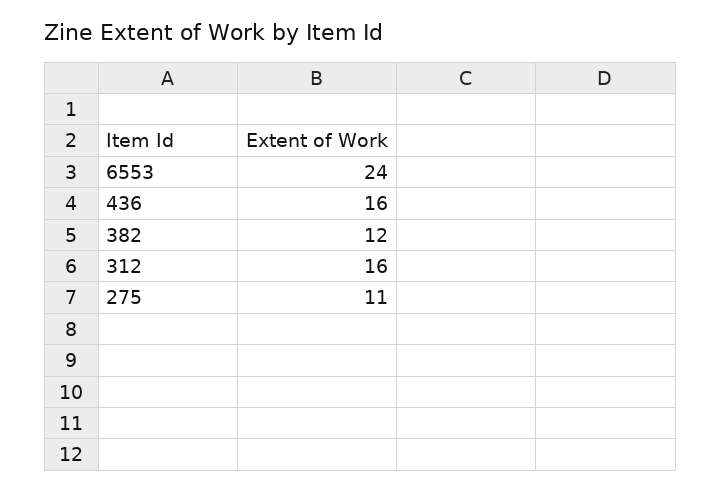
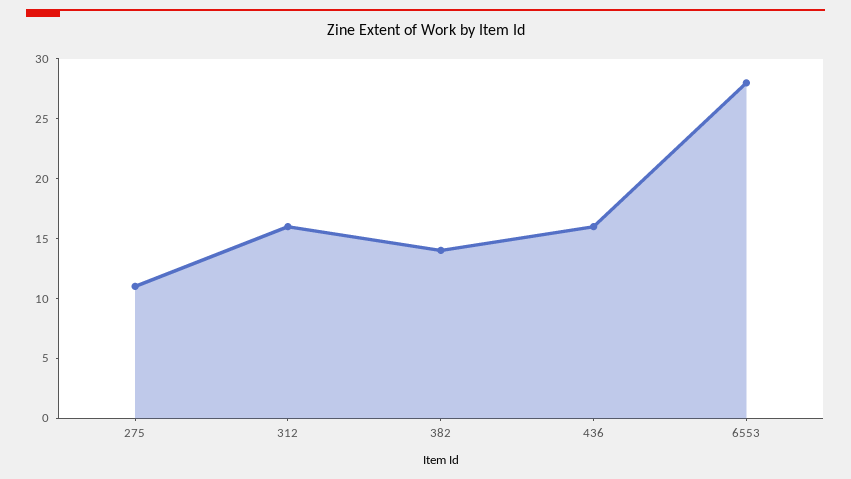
6553: 24 -> 28
382: 12 -> 14

